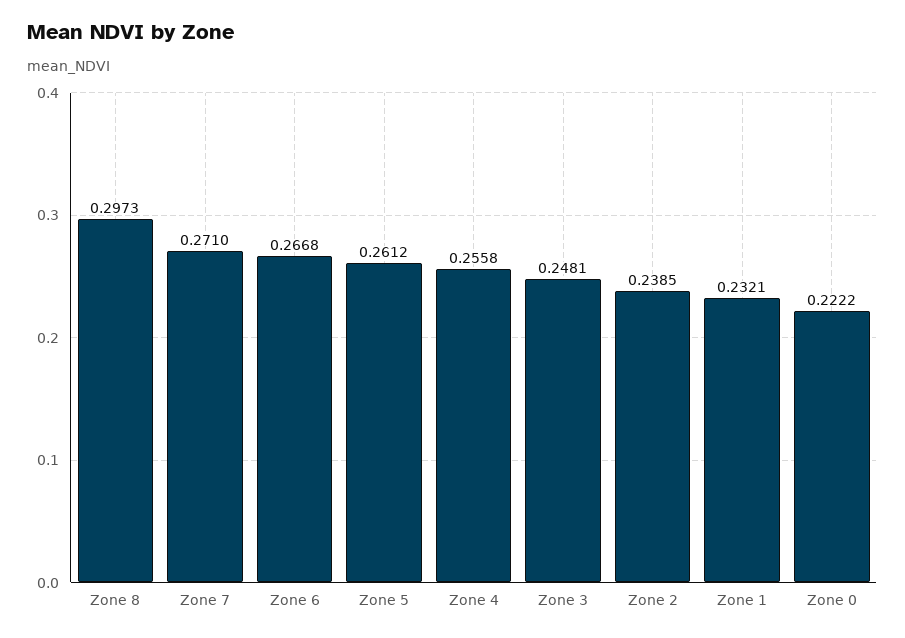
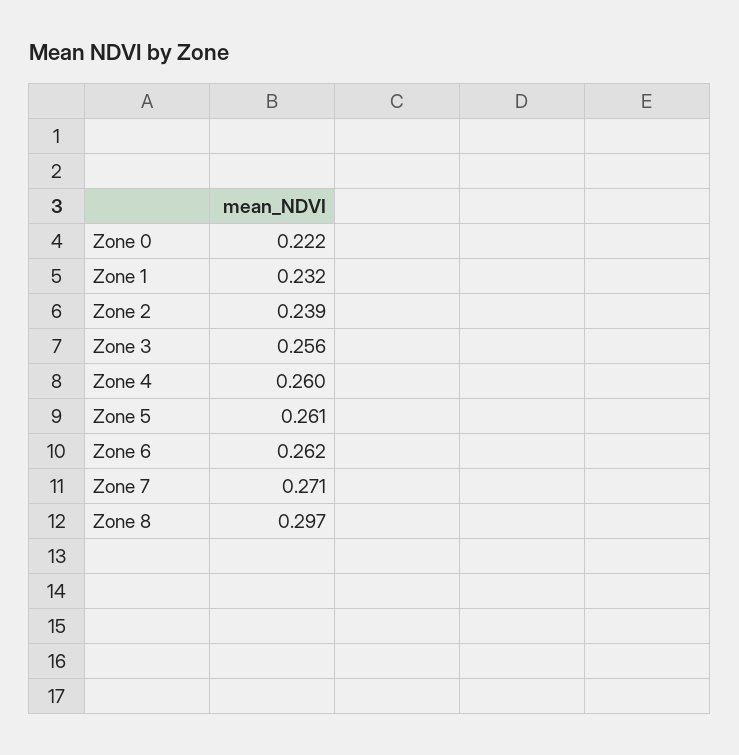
Zone 6: 0.2668 -> 0.262
Zone 4: 0.2558 -> 0.26
Zone 3: 0.2481 -> 0.256

